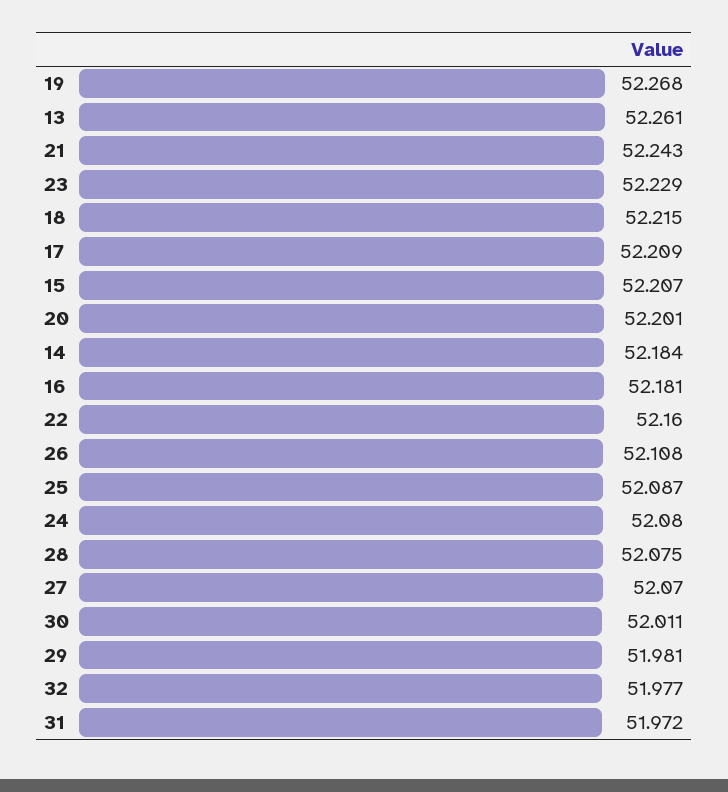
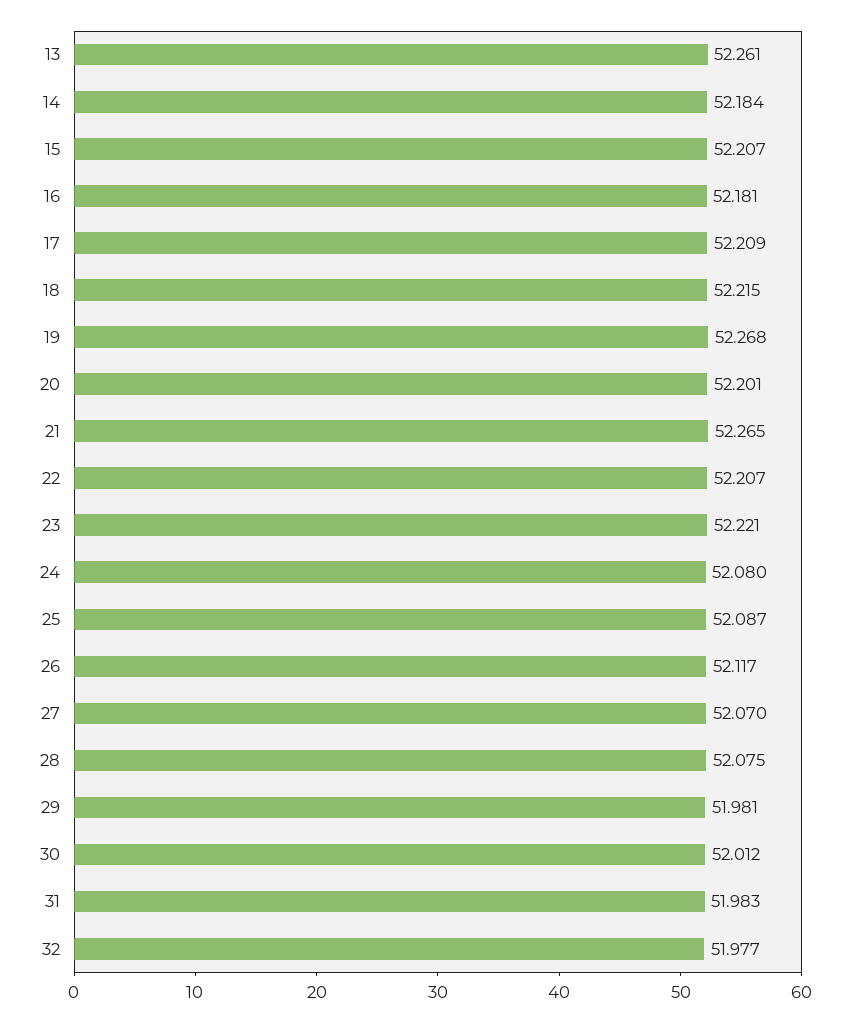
21: 52.243 -> 52.265
23: 52.229 -> 52.221
22: 52.16 -> 52.207
26: 52.108 -> 52.117
30: 52.011 -> 52.012
31: 51.972 -> 51.983

